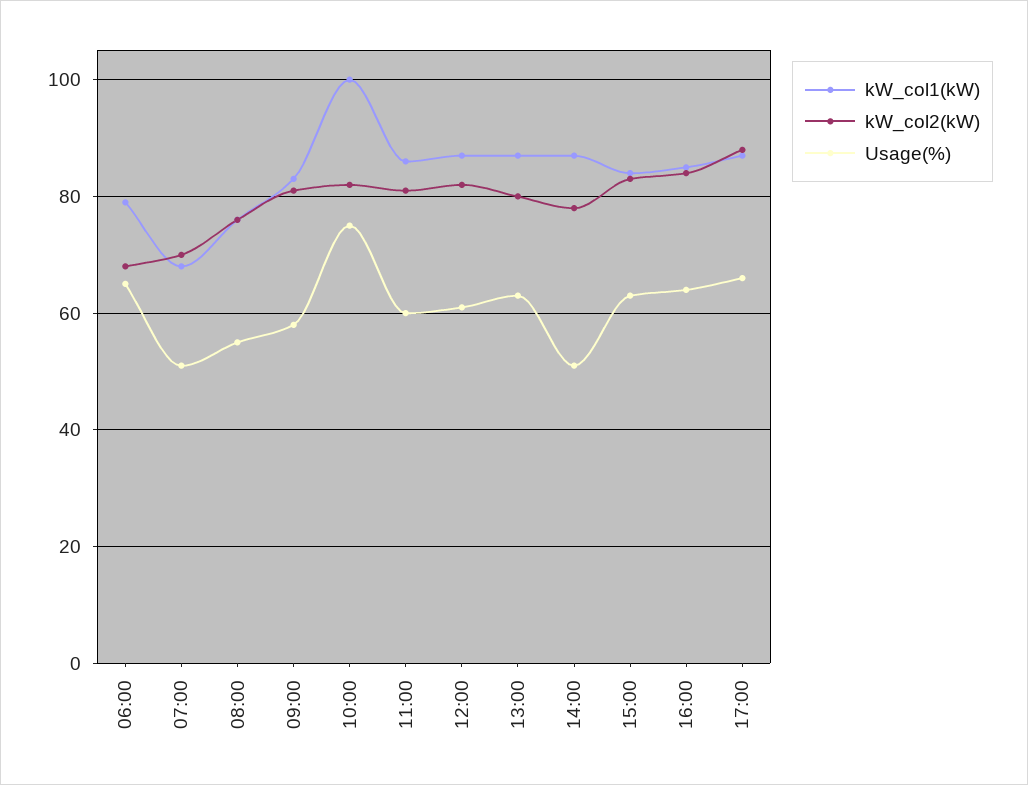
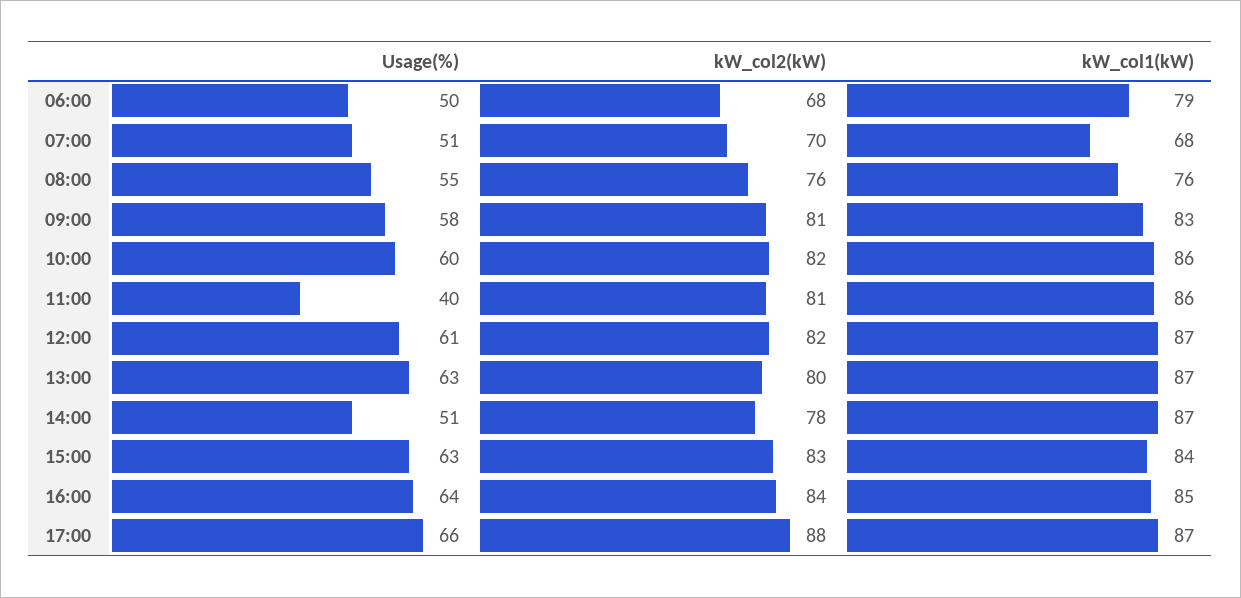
Usage(%), 06:00: 65 -> 50
kW_col1(kW), 10:00: 100 -> 86
Usage(%), 10:00: 75 -> 60
Usage(%), 11:00: 60 -> 40

